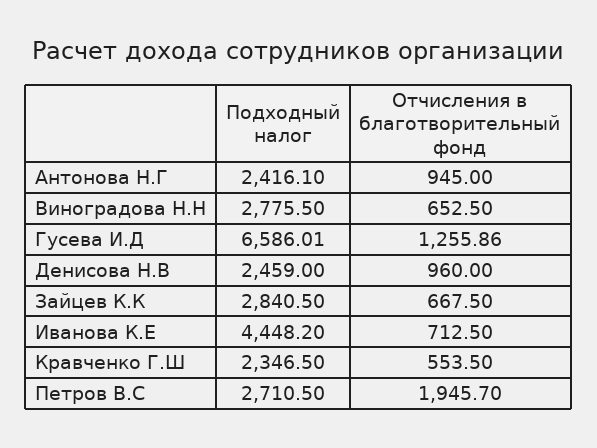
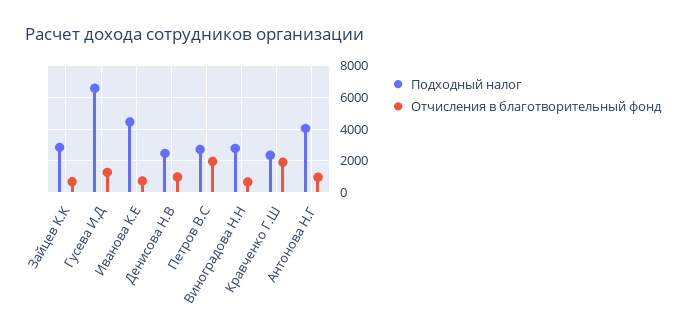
Подходный налог, Антонова Н.Г: 2416.1 -> 4000
Отчисления в благотворительный фонд, Кравченко Г.Ш: 553.5 -> 2000

